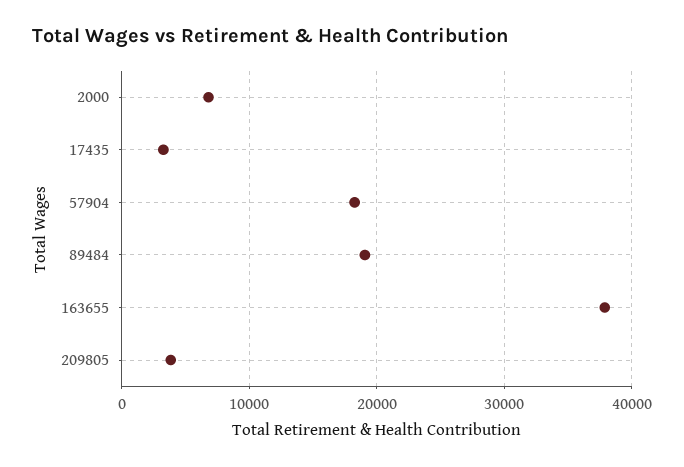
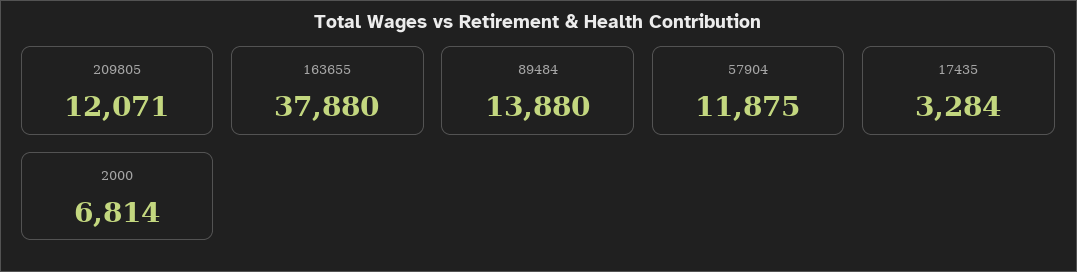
57904: 18000 -> 11875
89484: 19000 -> 13880
209805: 4000 -> 12071

